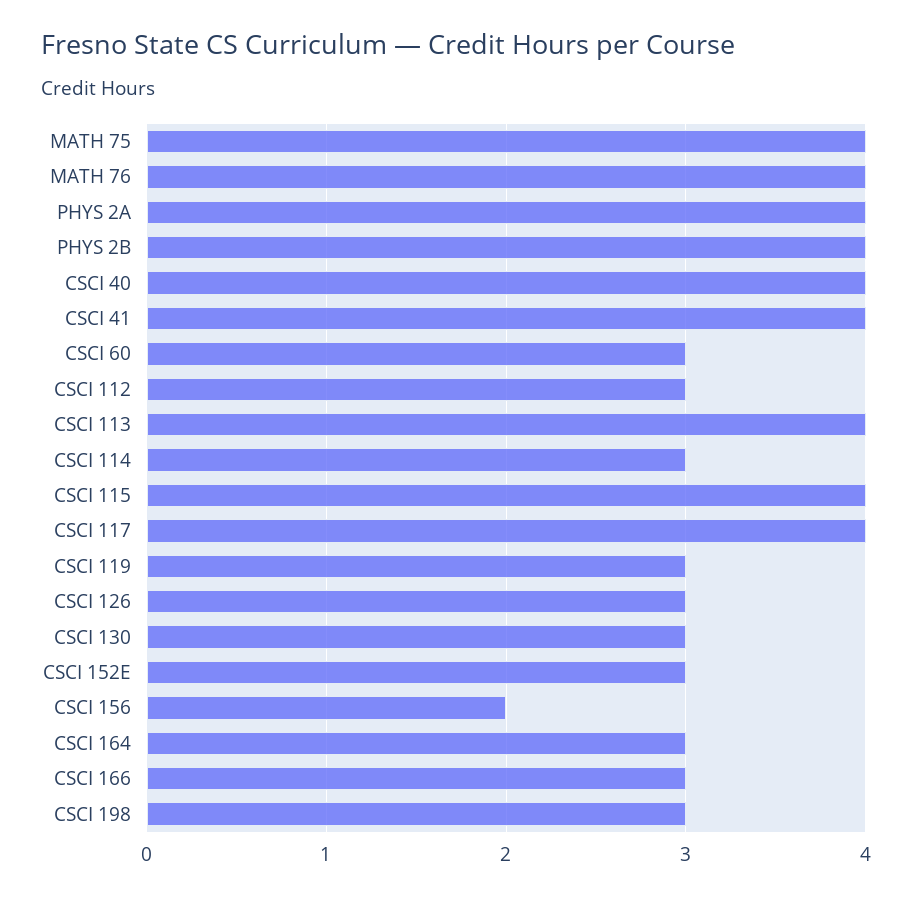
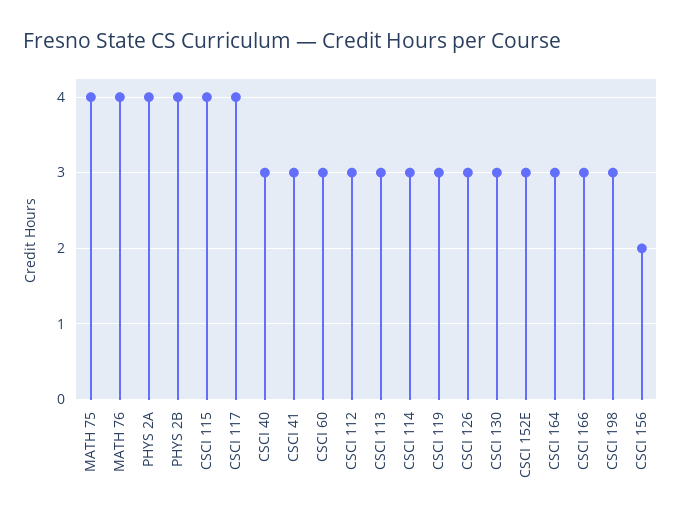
CSCI 40: 4 -> 3
CSCI 41: 4 -> 3
CSCI 113: 4 -> 3

